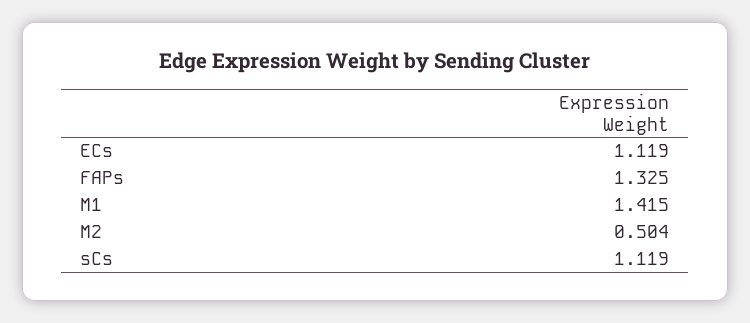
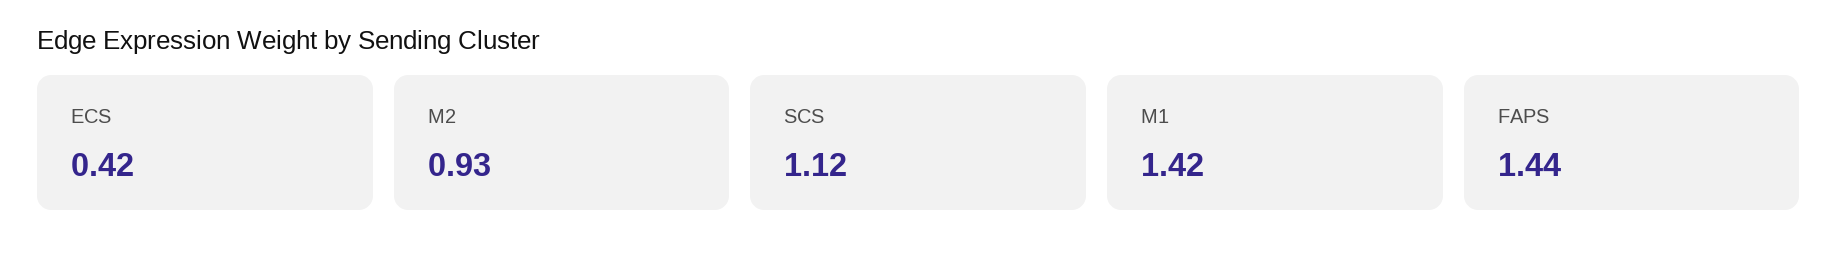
ECs: 1.119 -> 0.42
FAPs: 1.325 -> 1.44
M2: 0.504 -> 0.93

